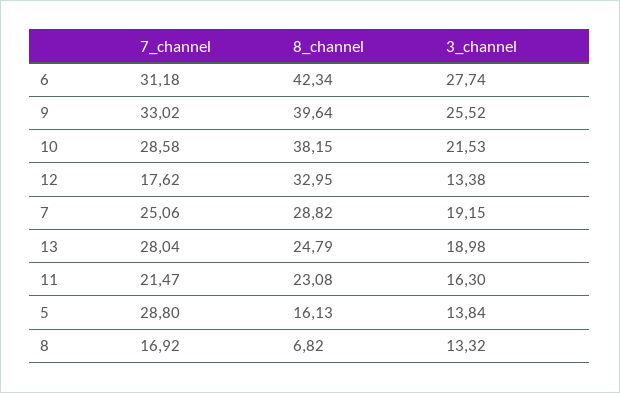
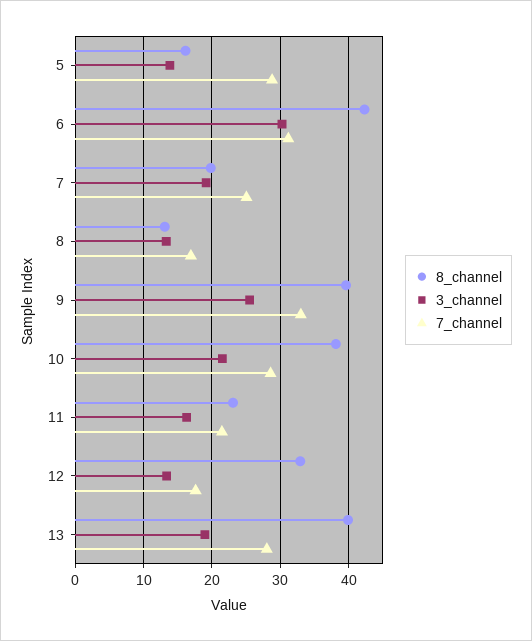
3_channel, 6: 27.74 -> 30
8_channel, 7: 28.82 -> 20
8_channel, 13: 24.79 -> 40
8_channel, 8: 6.82 -> 13

